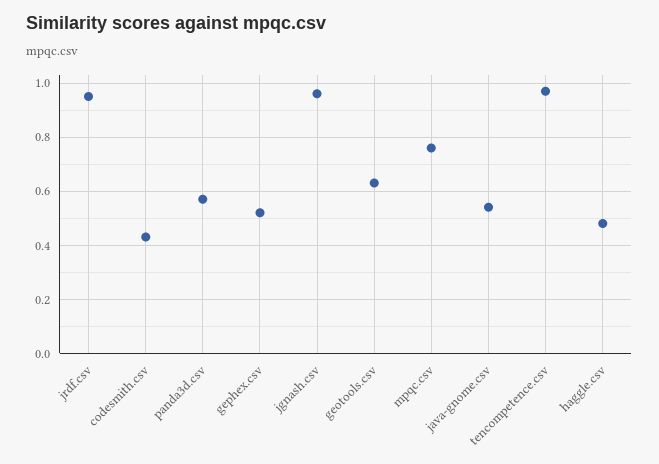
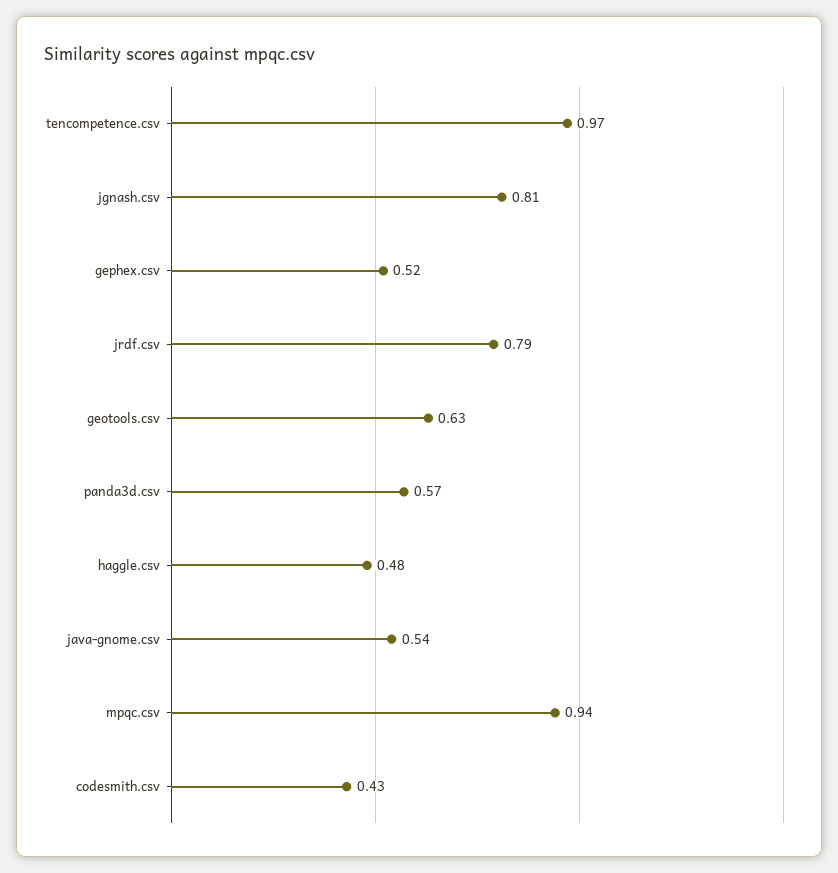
jrdf.csv: 0.95 -> 0.79
jgnash.csv: 0.95 -> 0.81
mpqc.csv: 0.75 -> 0.94

